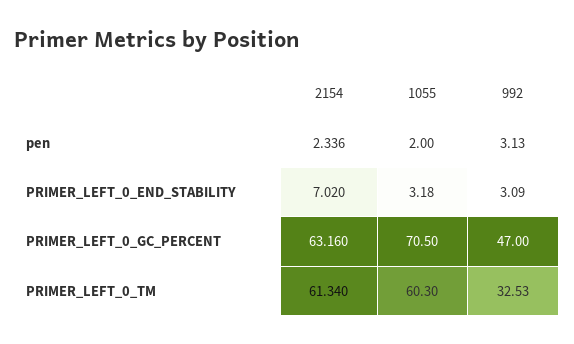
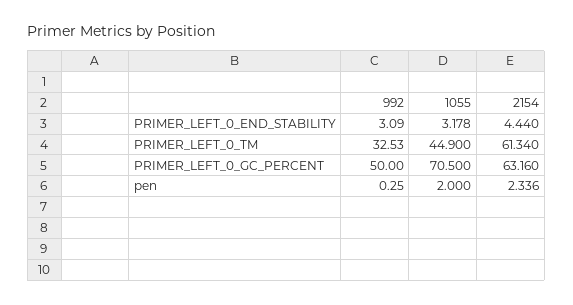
992, pen: 3.13 -> 0.25
2154, PRIMER_LEFT_0_END_STABILITY: 7.02 -> 4.44
1055, PRIMER_LEFT_0_END_STABILITY: 3.18 -> 3.178
992, PRIMER_LEFT_0_GC_PERCENT: 47 -> 50
1055, PRIMER_LEFT_0_TM: 60.3 -> 44.9

